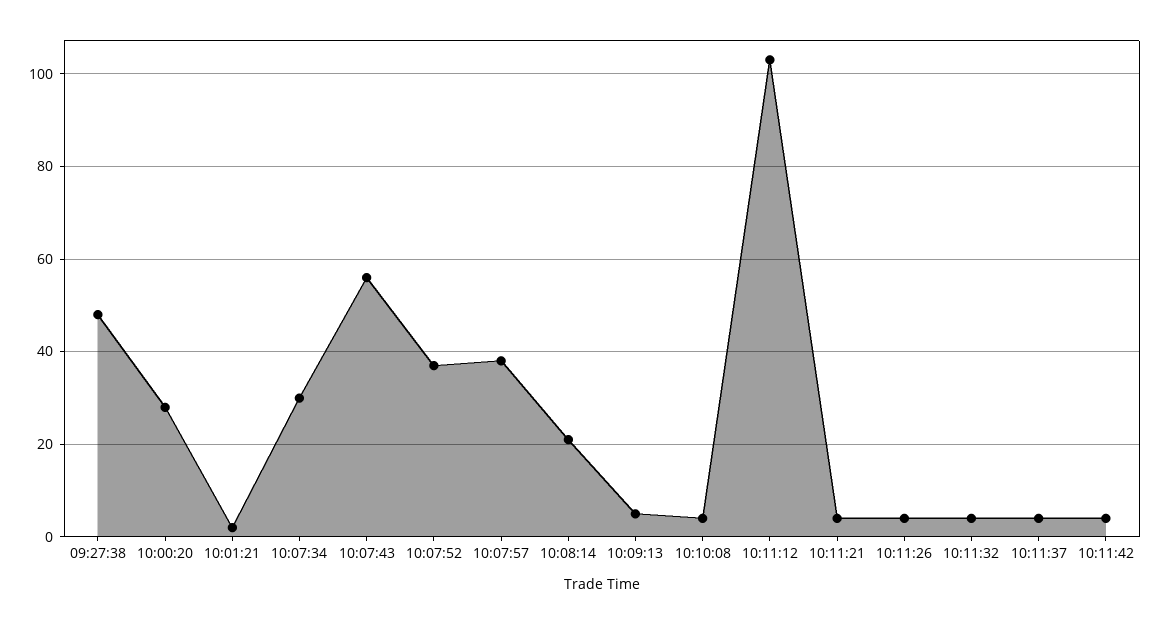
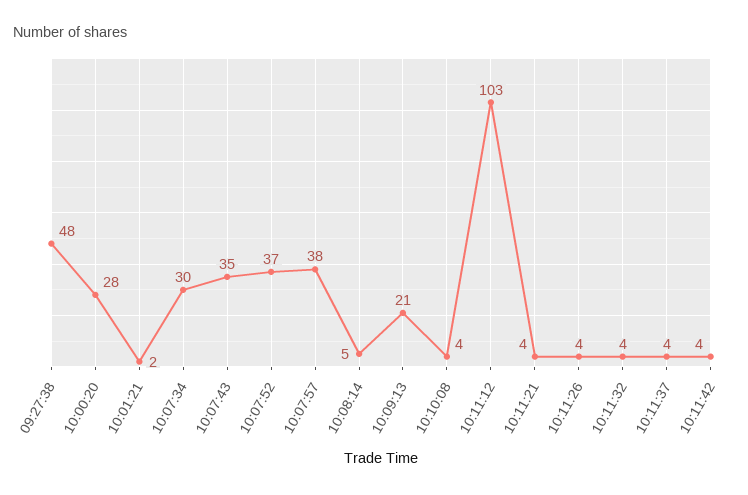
10:07:43: 55 -> 35
10:08:14: 20 -> 5
10:09:13: 5 -> 21

